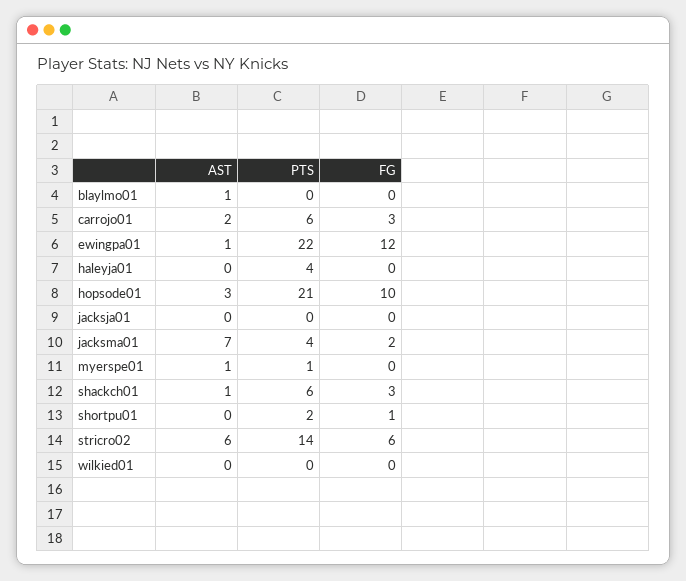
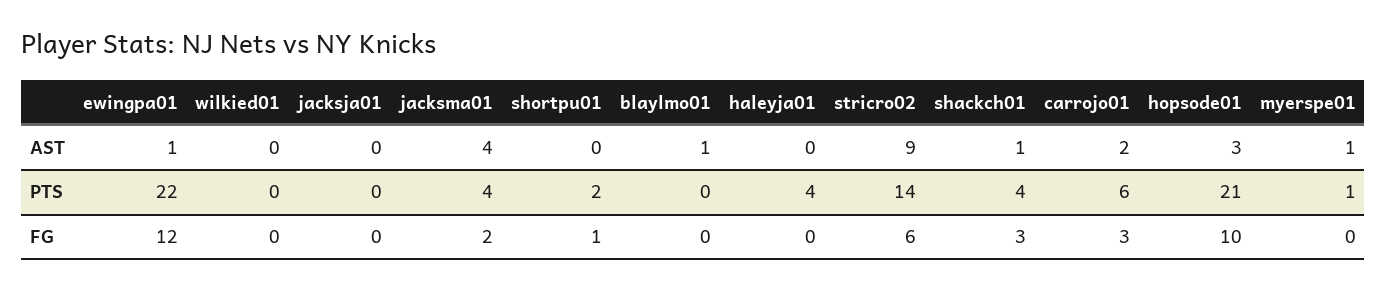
AST, jacksma01: 7 -> 4
PTS, shackch01: 6 -> 4
AST, stricro02: 6 -> 9

